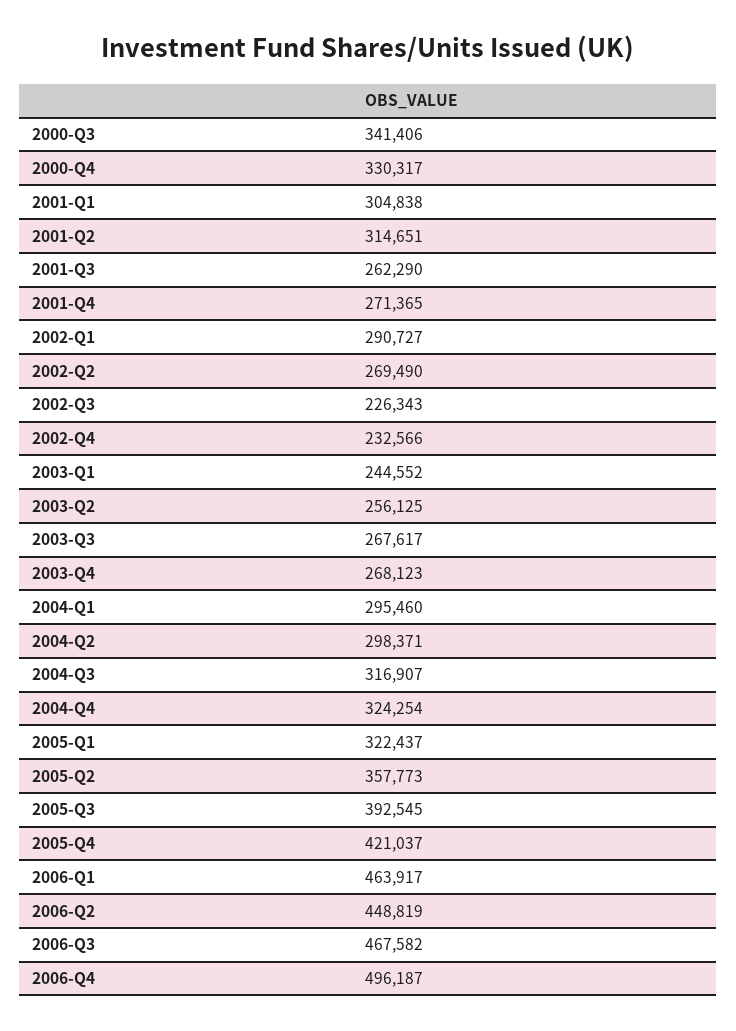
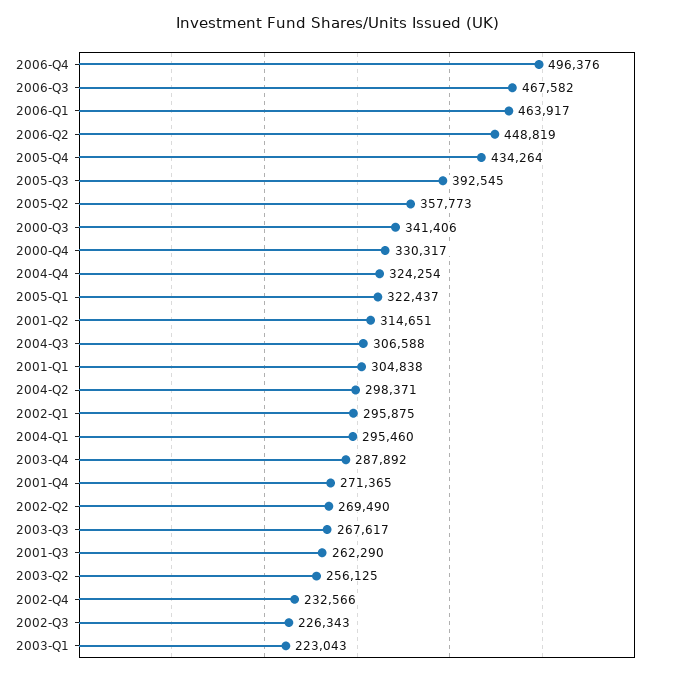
2002-Q1: 290727 -> 295875
2003-Q1: 244552 -> 223043
2003-Q4: 268123 -> 287892
2004-Q3: 316907 -> 306588
2005-Q4: 421037 -> 434264
2006-Q4: 496187 -> 496376

